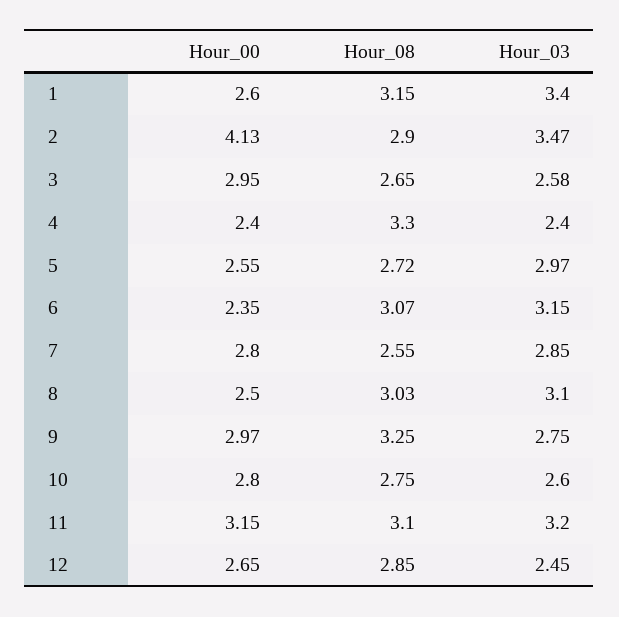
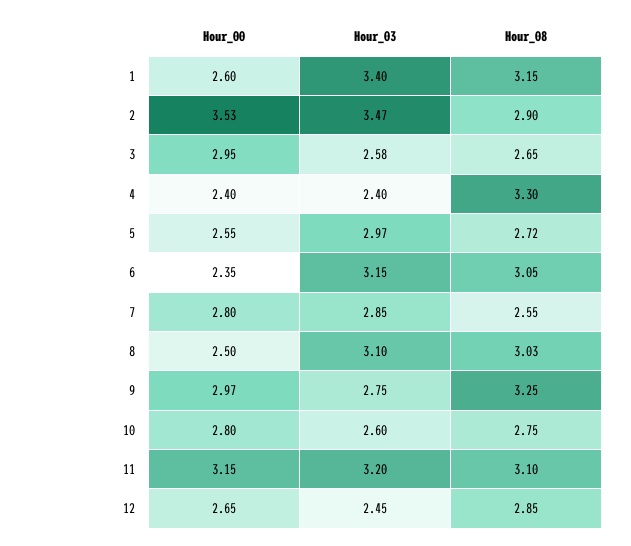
Hour_00, 2: 4.13 -> 3.53
Hour_08, 6: 3.07 -> 3.05

